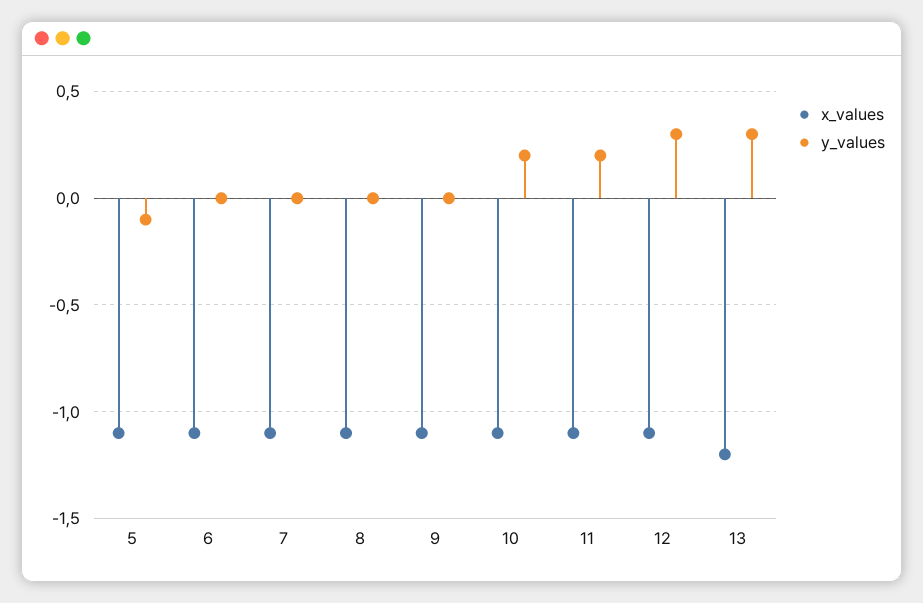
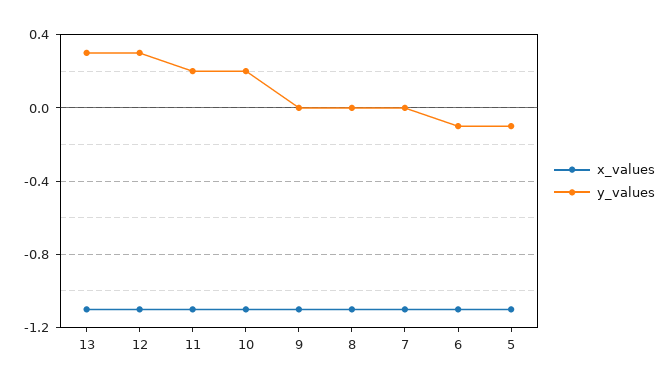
y_values, 6: 0 -> -0.1
x_values, 13: -1.2 -> -1.1

